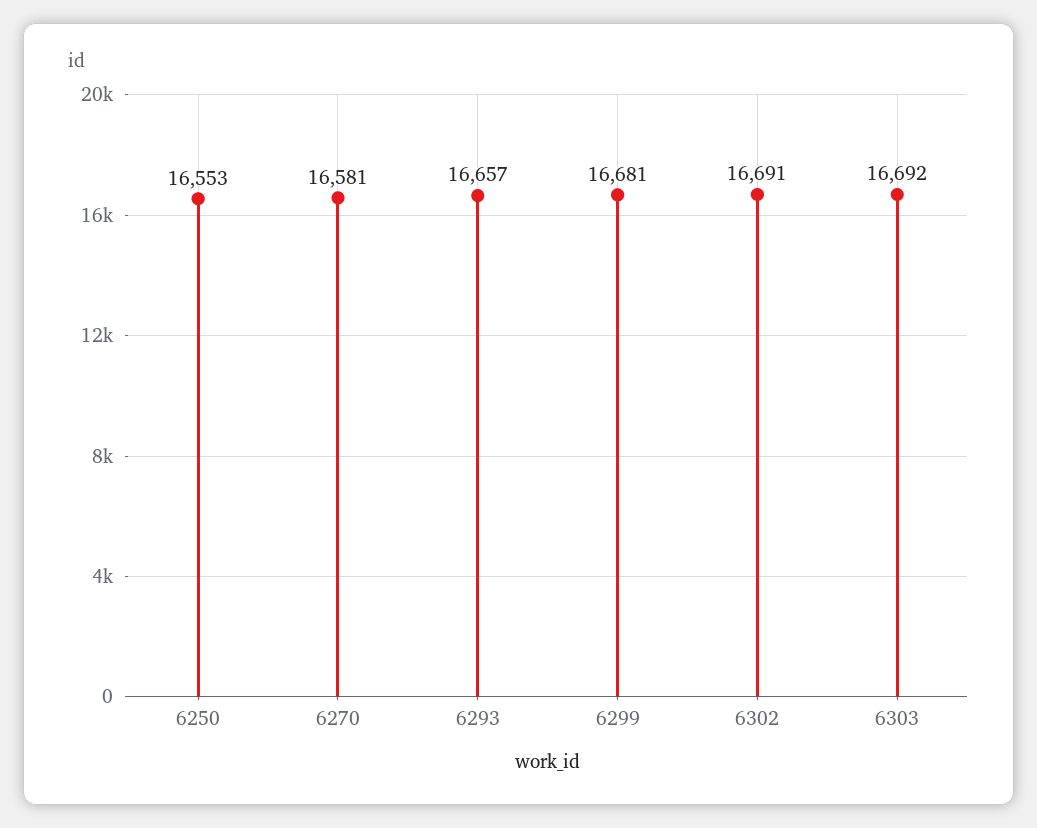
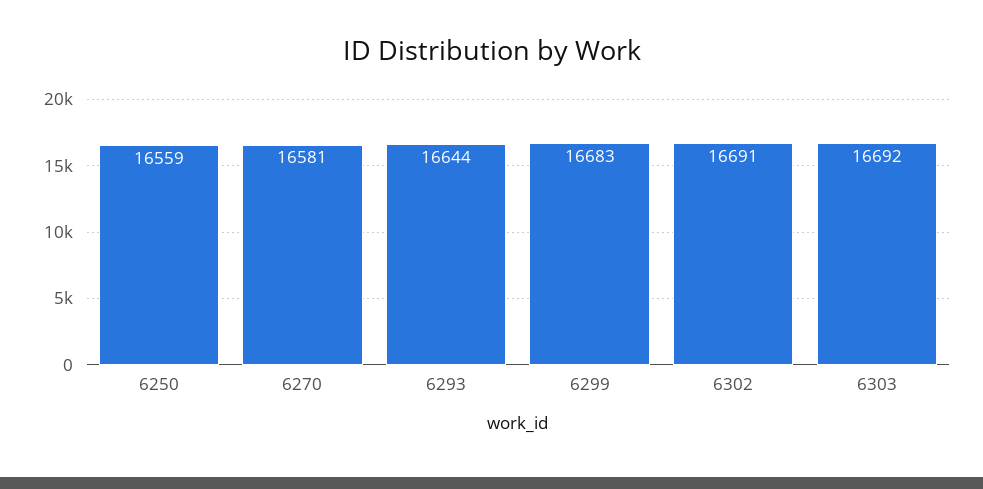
6250: 16553 -> 16559
6293: 16657 -> 16644
6299: 16681 -> 16683

